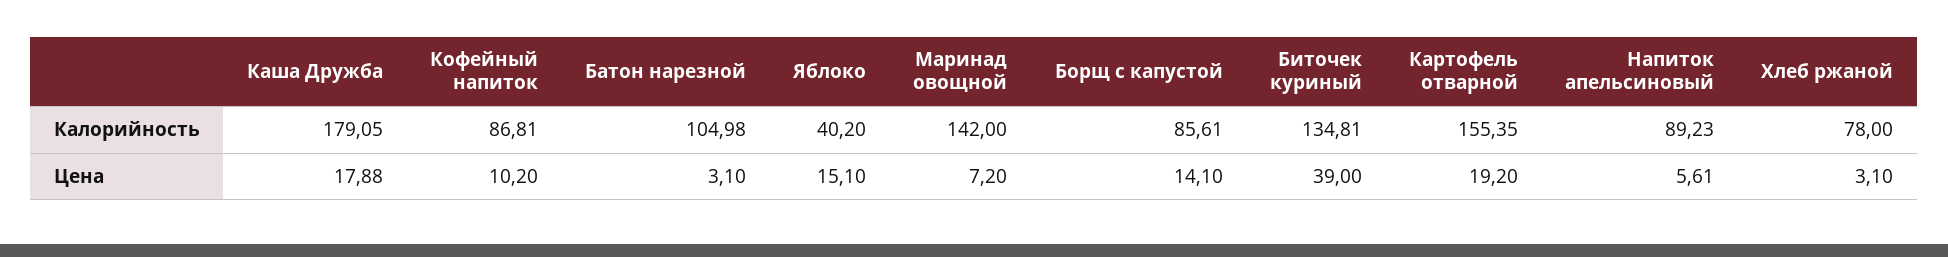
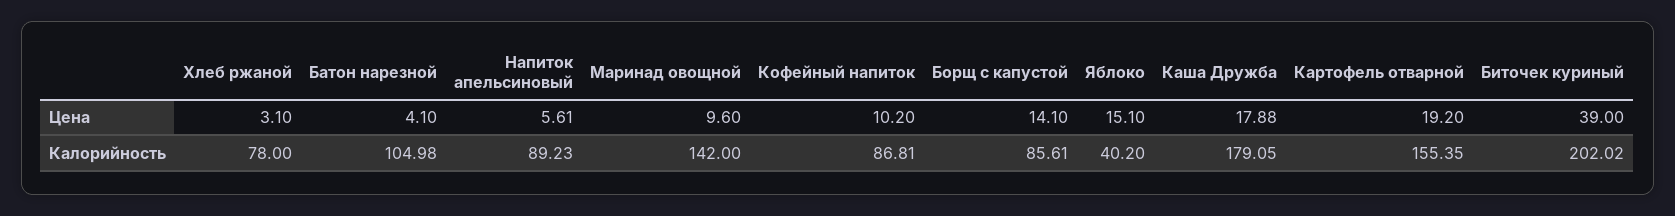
Биточек куриный, Калорийность: 134.81 -> 202.02
Батон нарезной, Цена: 3.1 -> 4.1
Маринад овощной, Цена: 7.2 -> 9.6

